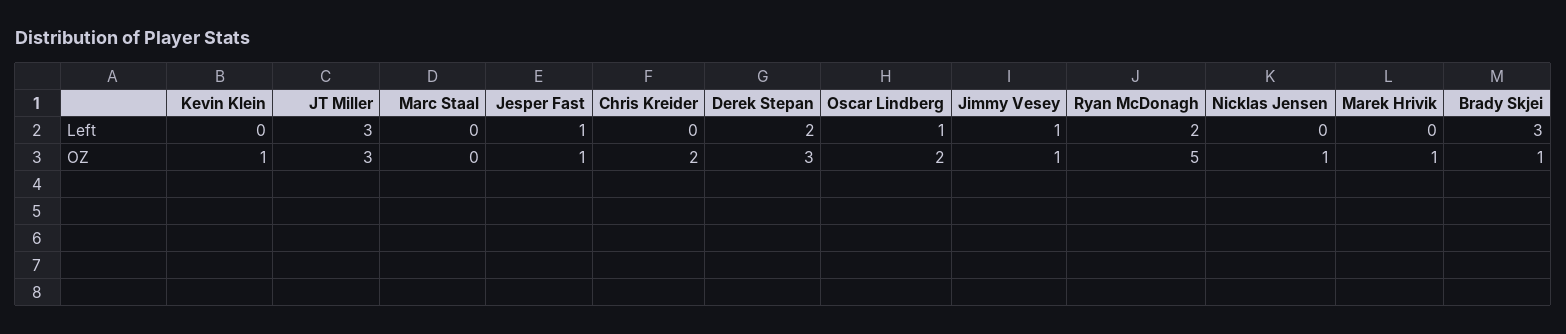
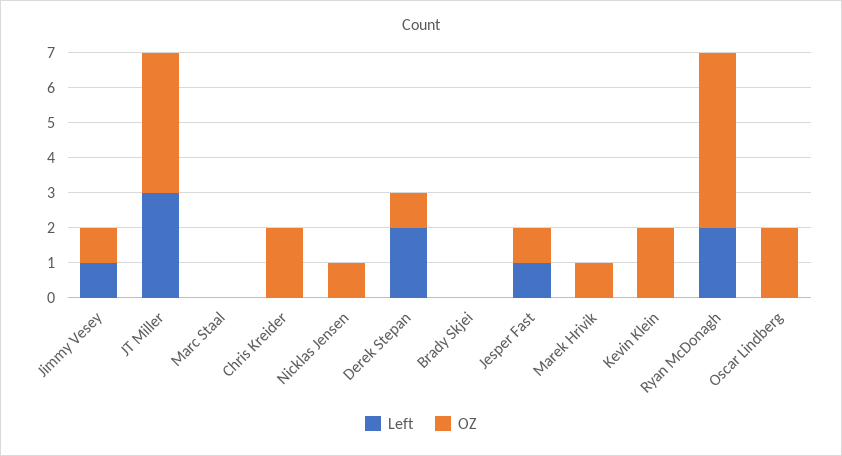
Left, Oscar Lindberg: 1 -> 0
Left, Brady Skjei: 3 -> 0
OZ, Kevin Klein: 1 -> 2
OZ, JT Miller: 3 -> 4
OZ, Derek Stepan: 3 -> 1
OZ, Brady Skjei: 1 -> 0

